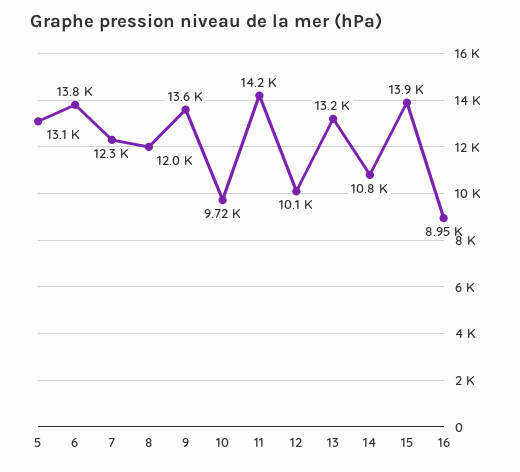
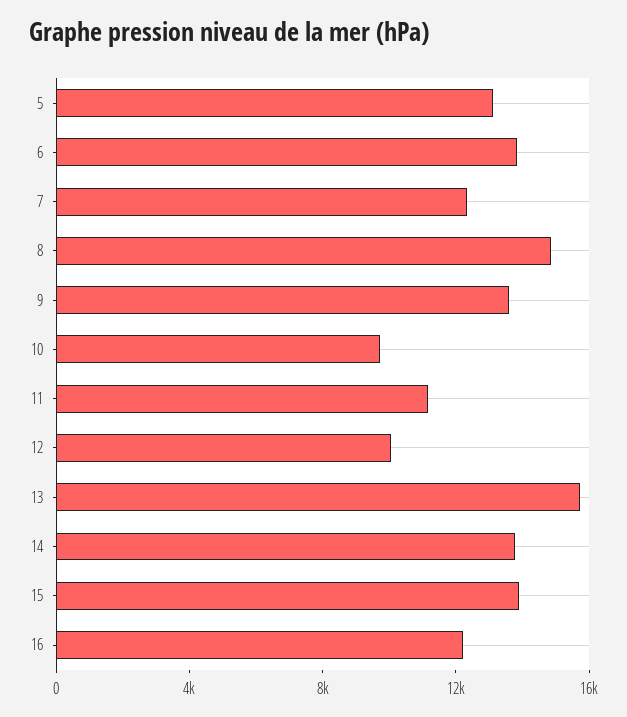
8: 12000 -> 15000
11: 14200 -> 11000
13: 13200 -> 16000
14: 10800 -> 14000
16: 8950 -> 12000

